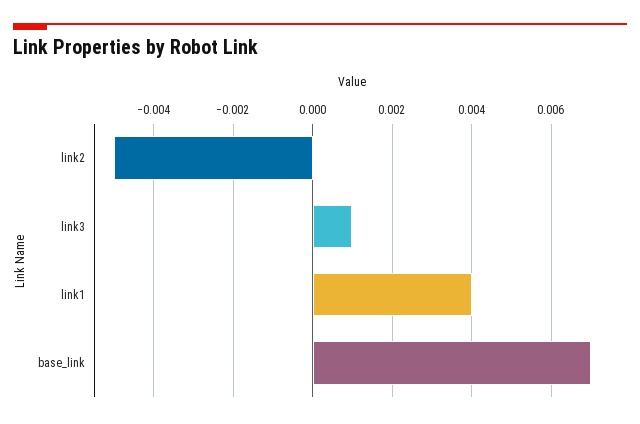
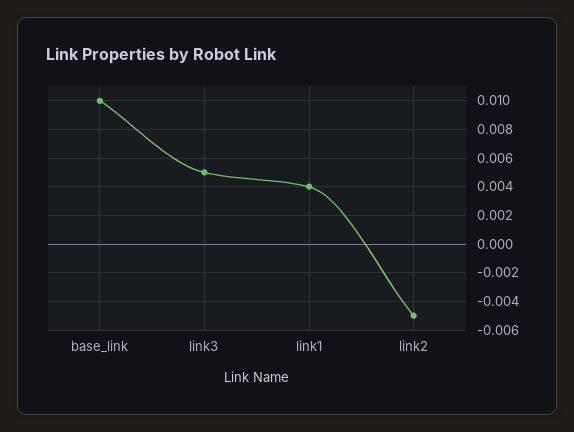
link3: 0.001 -> 0.005
base_link: 0.007 -> 0.01

